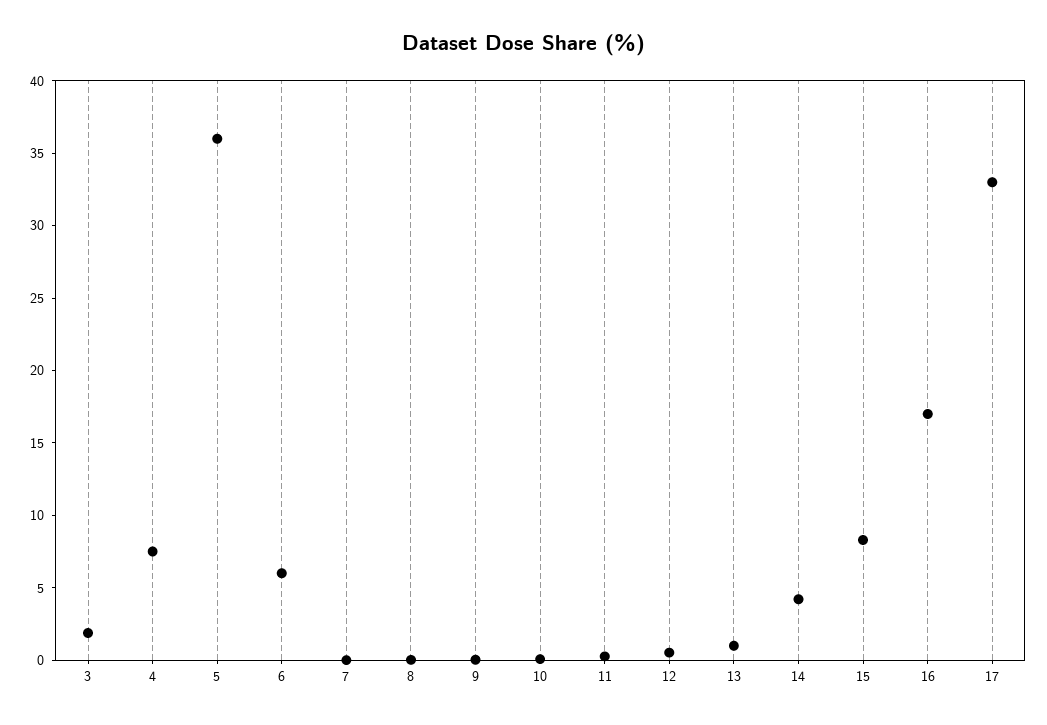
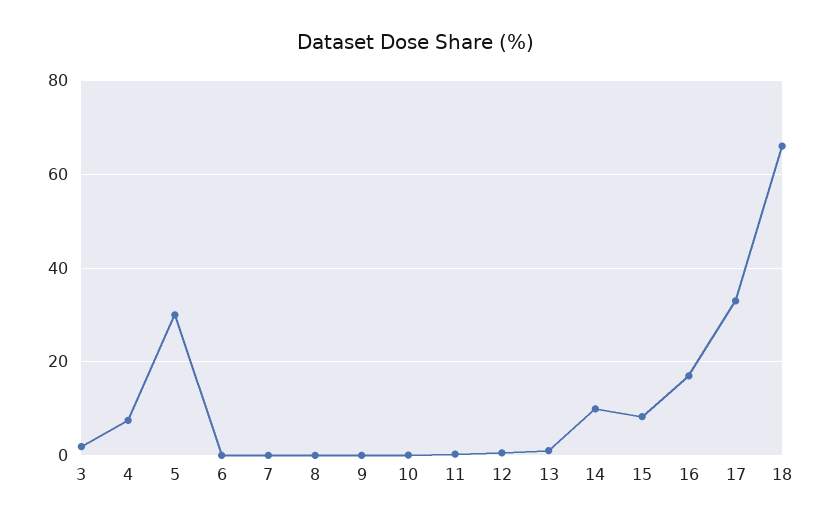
5: 36 -> 30
6: 6 -> 0
14: 4 -> 10
18: none -> 66

